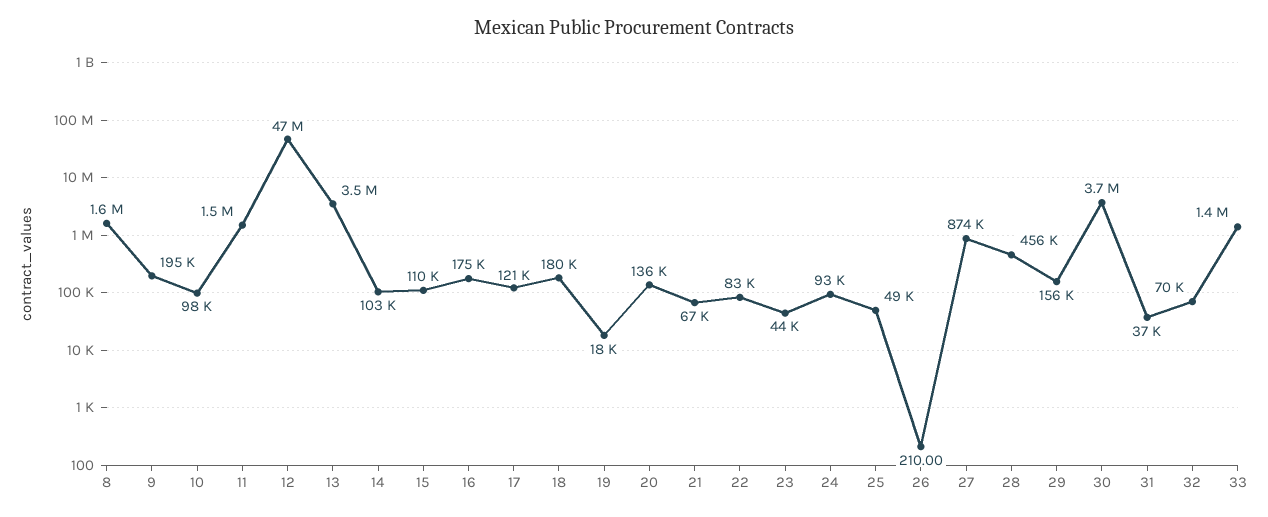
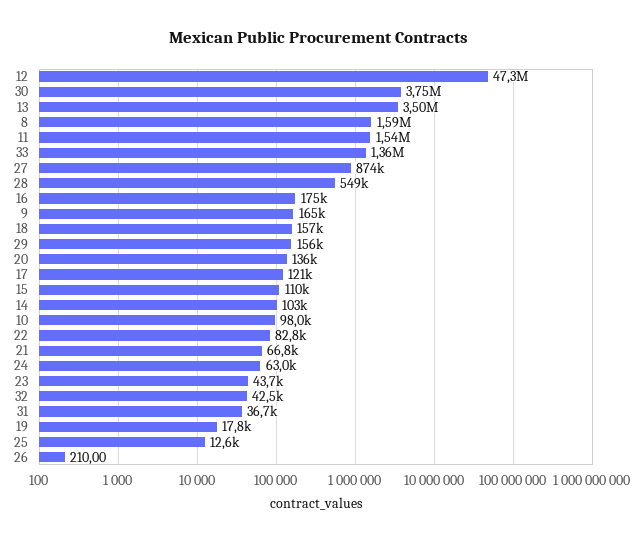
9: 195000 -> 165000
18: 180000 -> 157000
24: 93000 -> 63000
25: 49000 -> 12600
28: 456000 -> 549000
32: 70000 -> 42500

